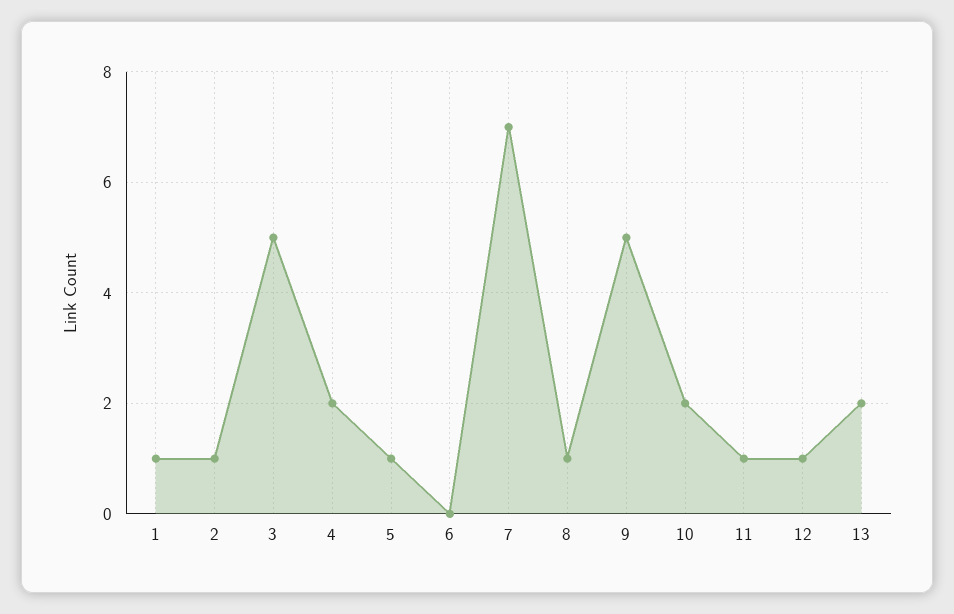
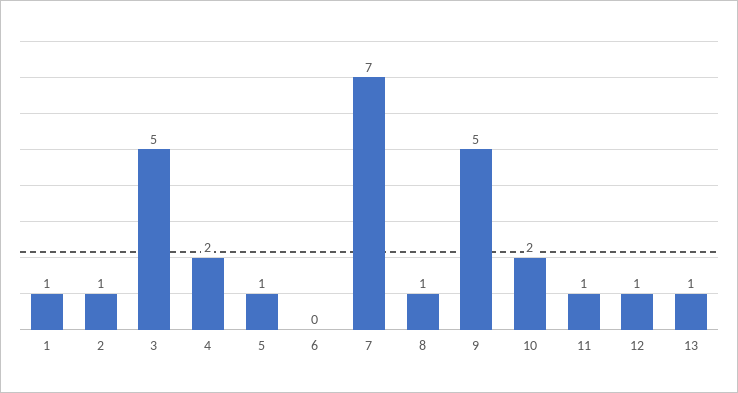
13: 2 -> 1

